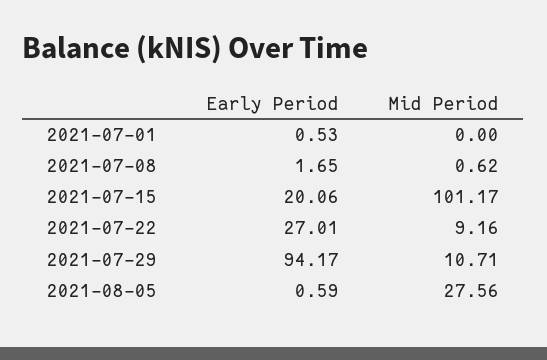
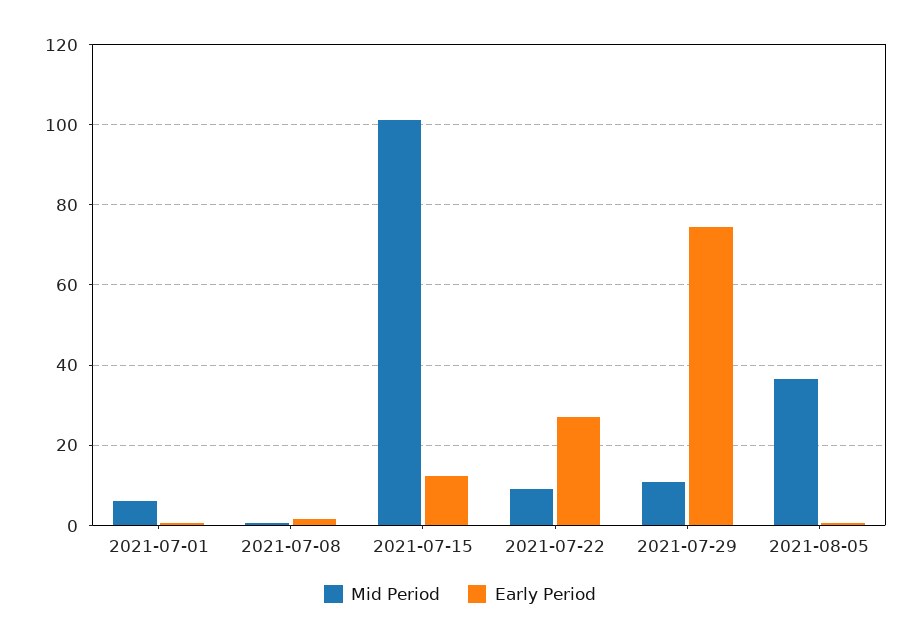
Mid Period, 2021-07-01: 0 -> 6
Early Period, 2021-07-15: 20.06 -> 12
Early Period, 2021-07-29: 94.17 -> 74
Mid Period, 2021-08-05: 27.56 -> 36

